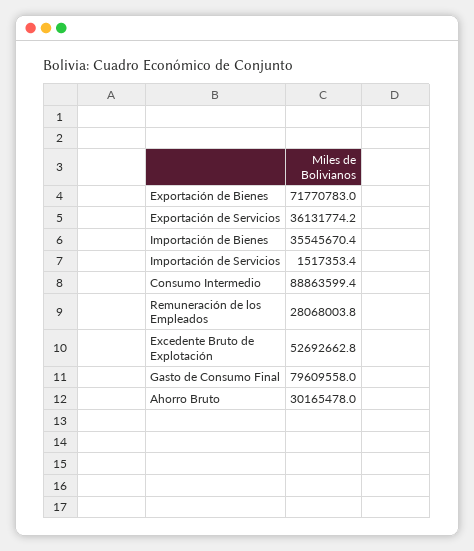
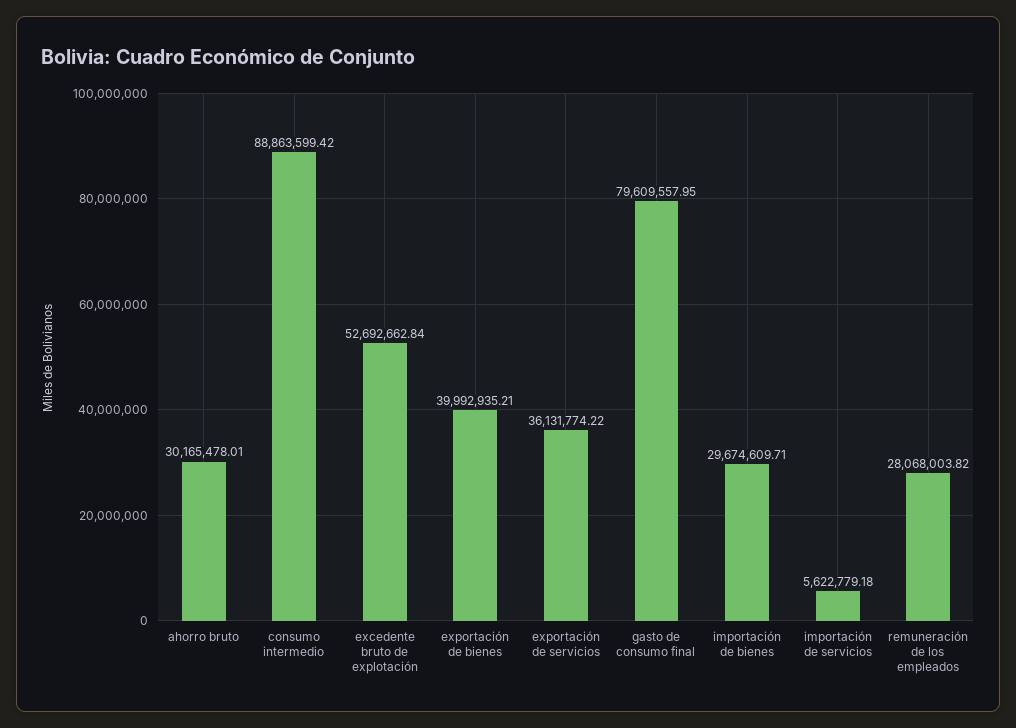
Exportación de Bienes: 71770783 -> 39992935.21
Importación de Bienes: 35545670.4 -> 29674609.71
Importación de Servicios: 1517353.4 -> 5622779.18

